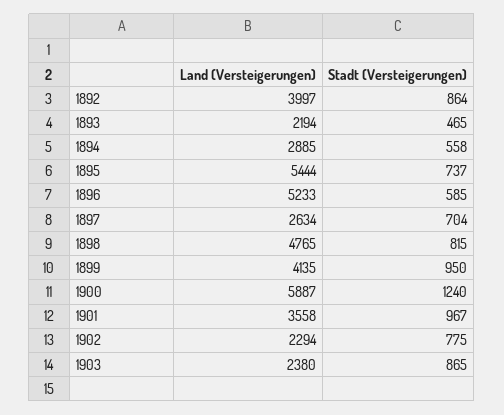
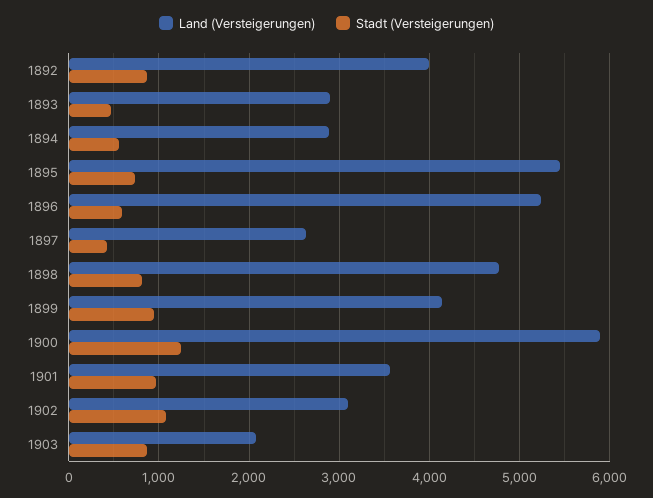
Land (Versteigerungen), 1893: 2194 -> 2900
Stadt (Versteigerungen), 1897: 704 -> 400
Land (Versteigerungen), 1902: 2294 -> 3100
Stadt (Versteigerungen), 1902: 775 -> 1100
Land (Versteigerungen), 1903: 2380 -> 2100

